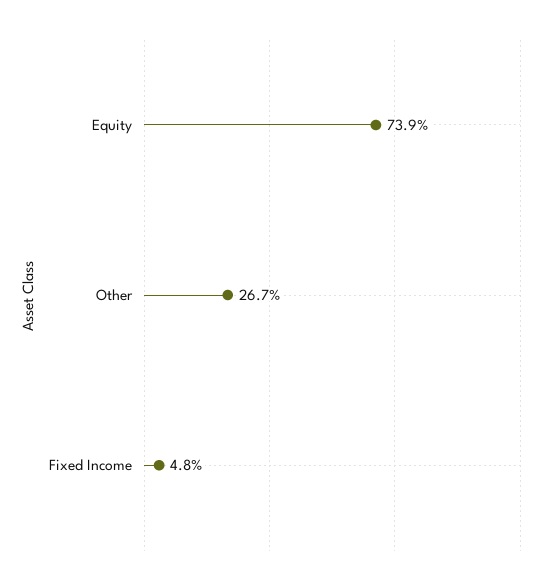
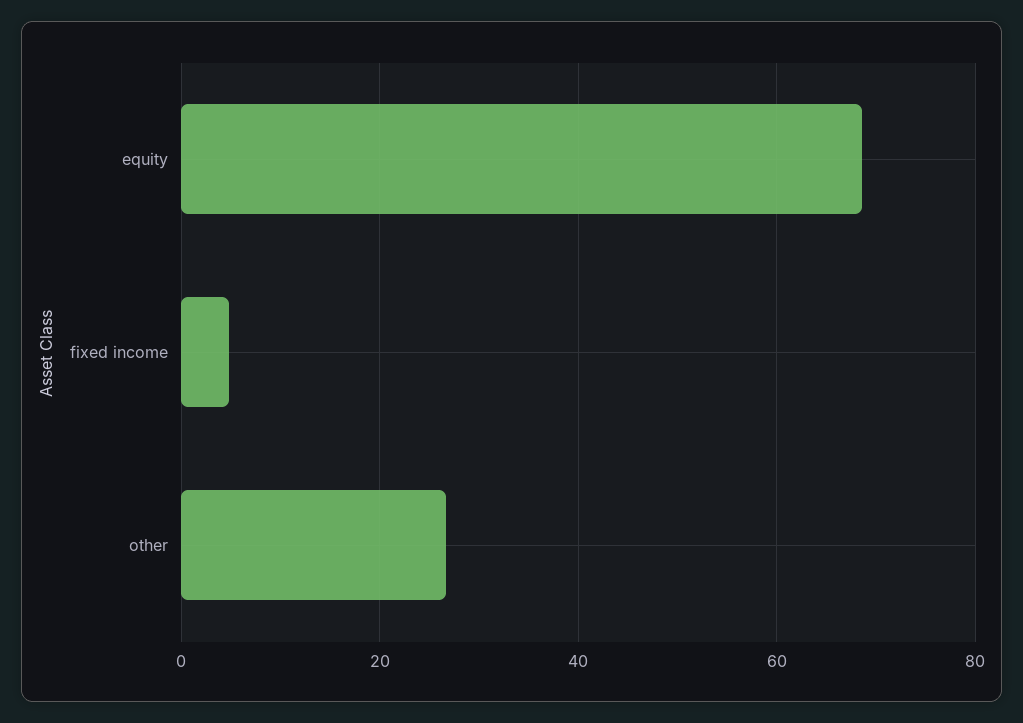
Equity: 73.9 -> 68

